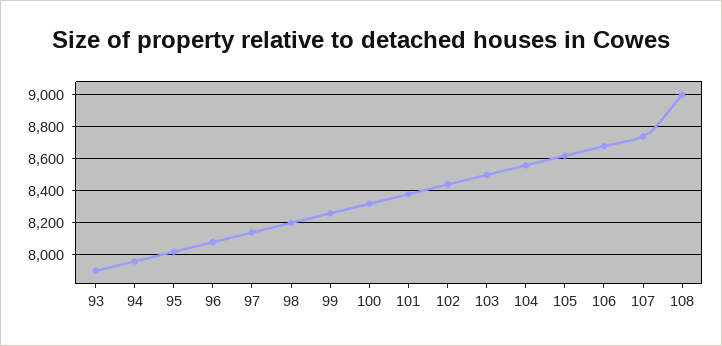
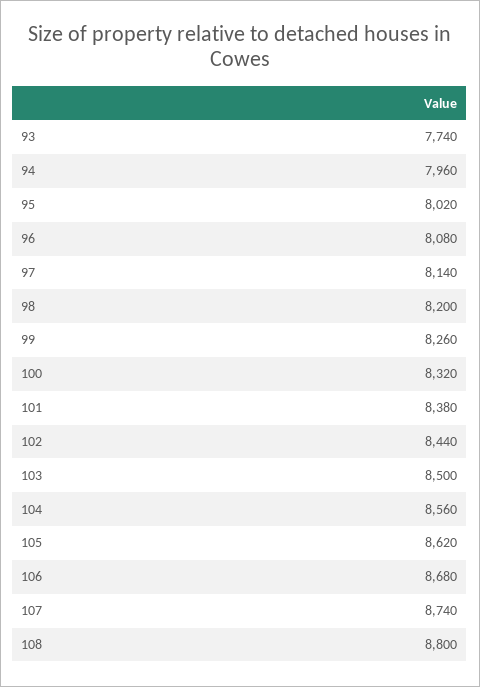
93: 7900 -> 7740
108: 9000 -> 8800

